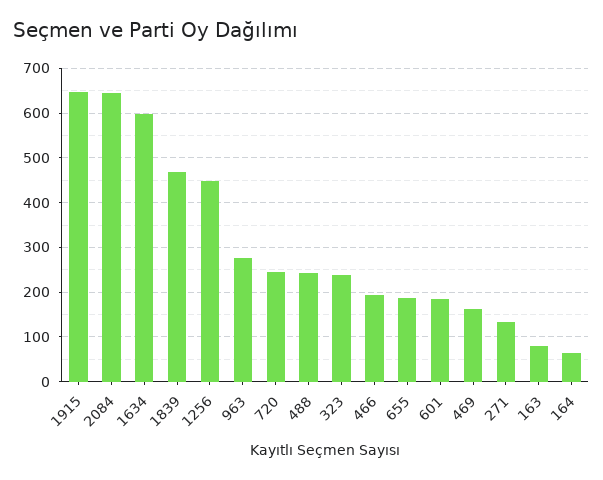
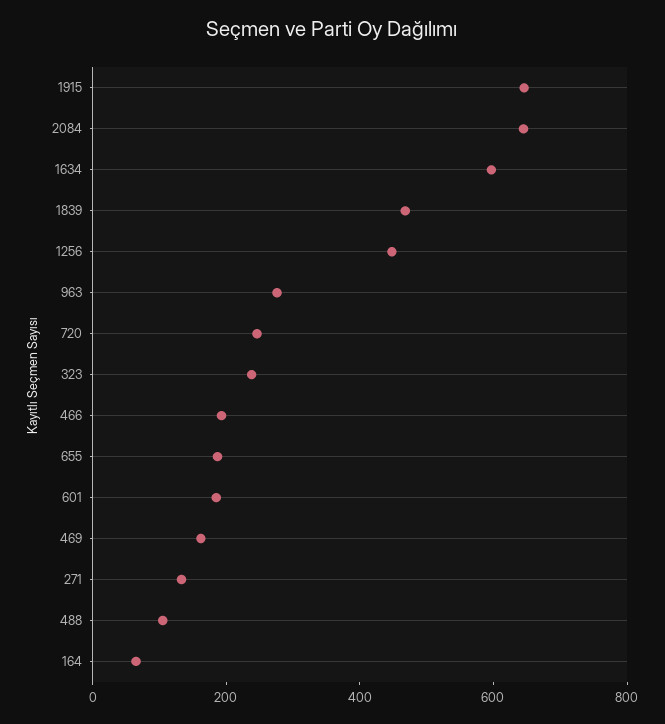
488: 240 -> 100
163: 80 -> none

